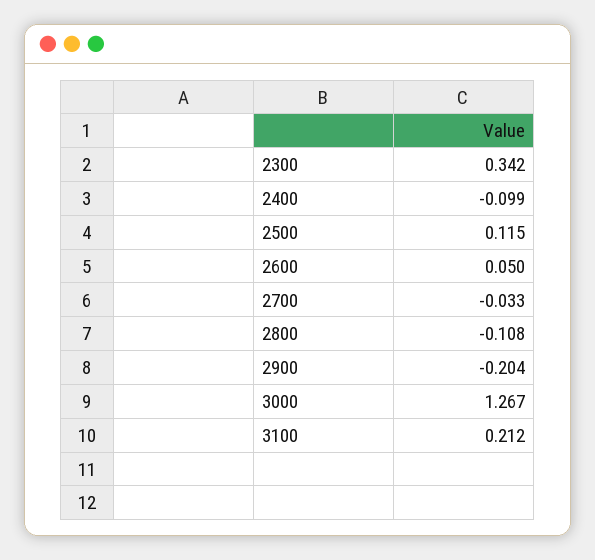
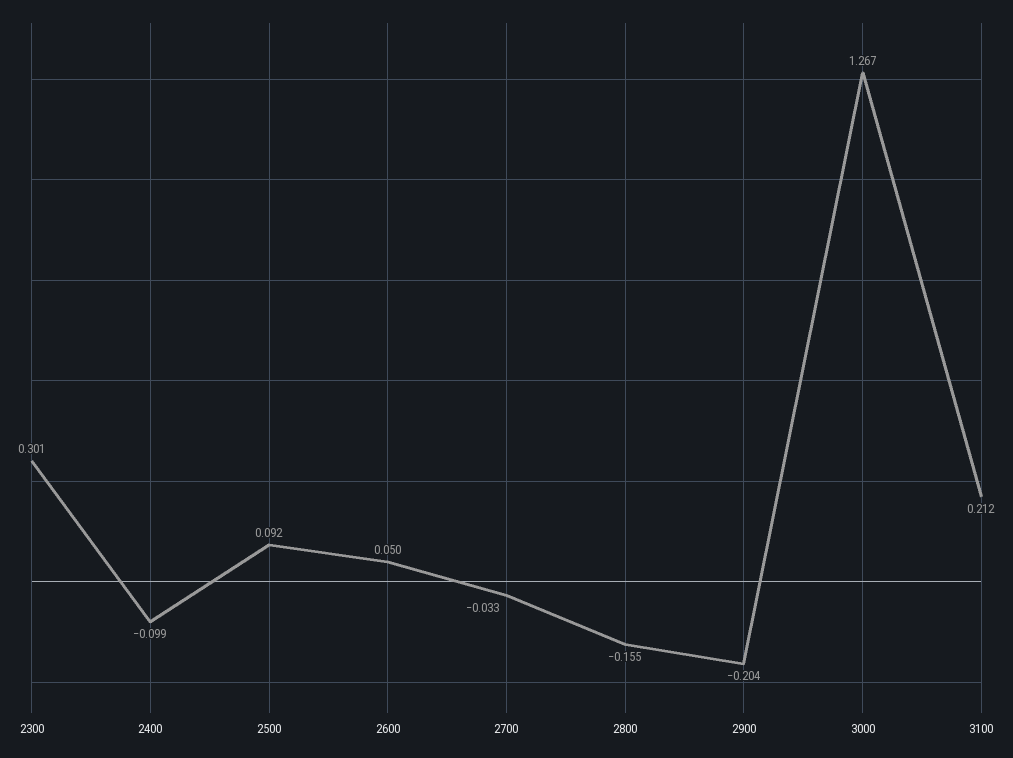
2300: 0.342 -> 0.301
2500: 0.115 -> 0.092
2800: -0.108 -> -0.155

